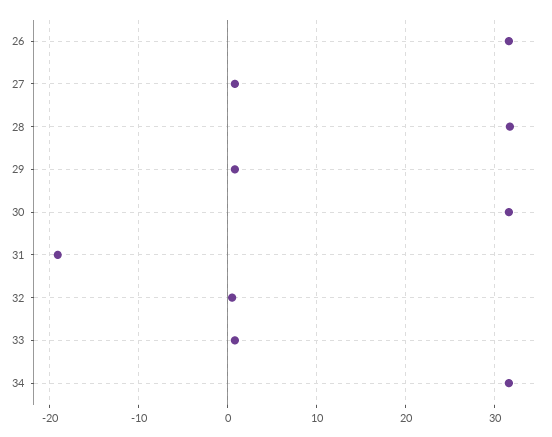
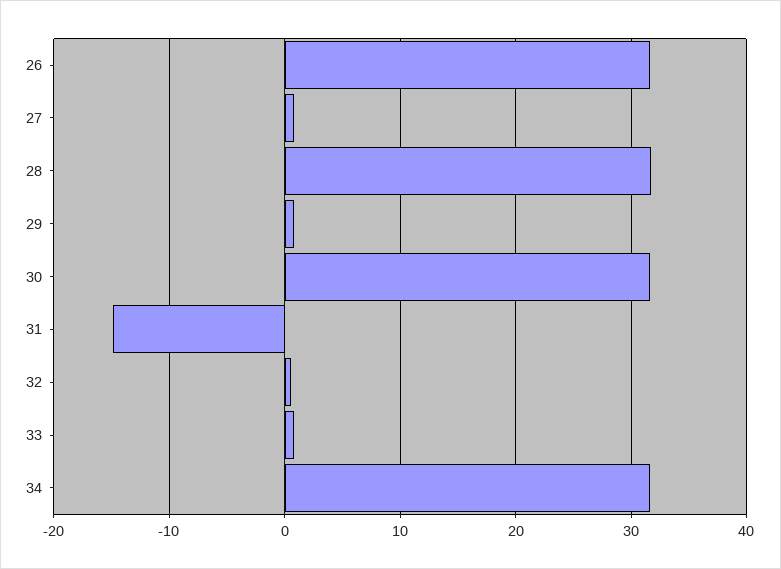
31: -19 -> -15

